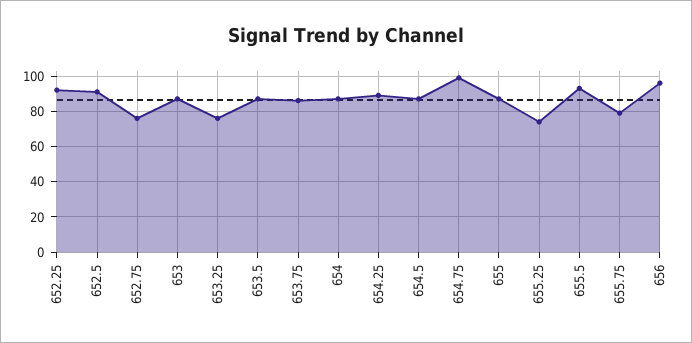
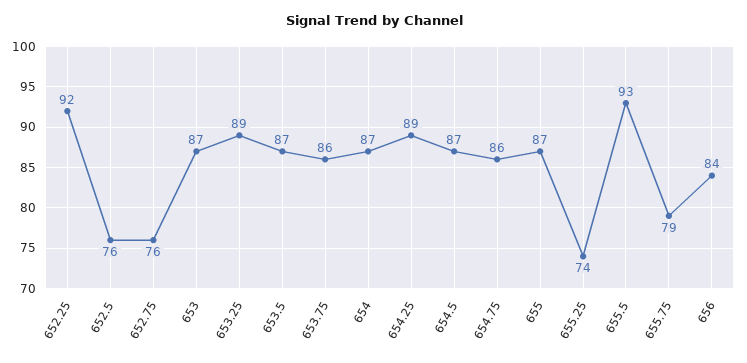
652.5: 90 -> 76
653.25: 75 -> 89
654.75: 100 -> 86
656: 95 -> 84

